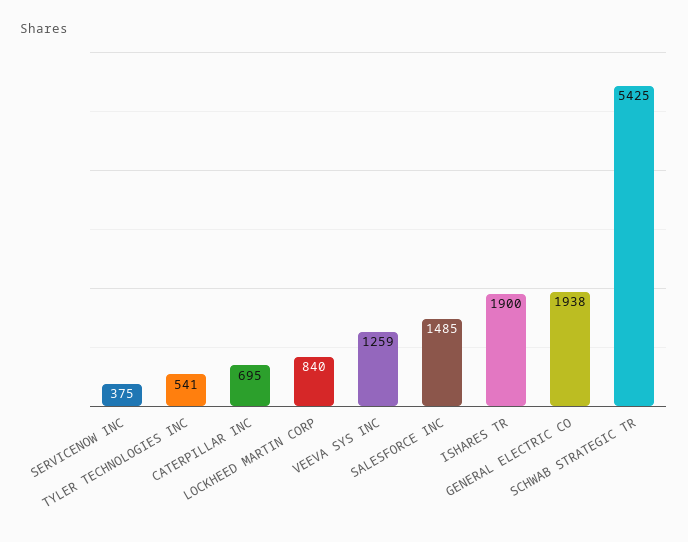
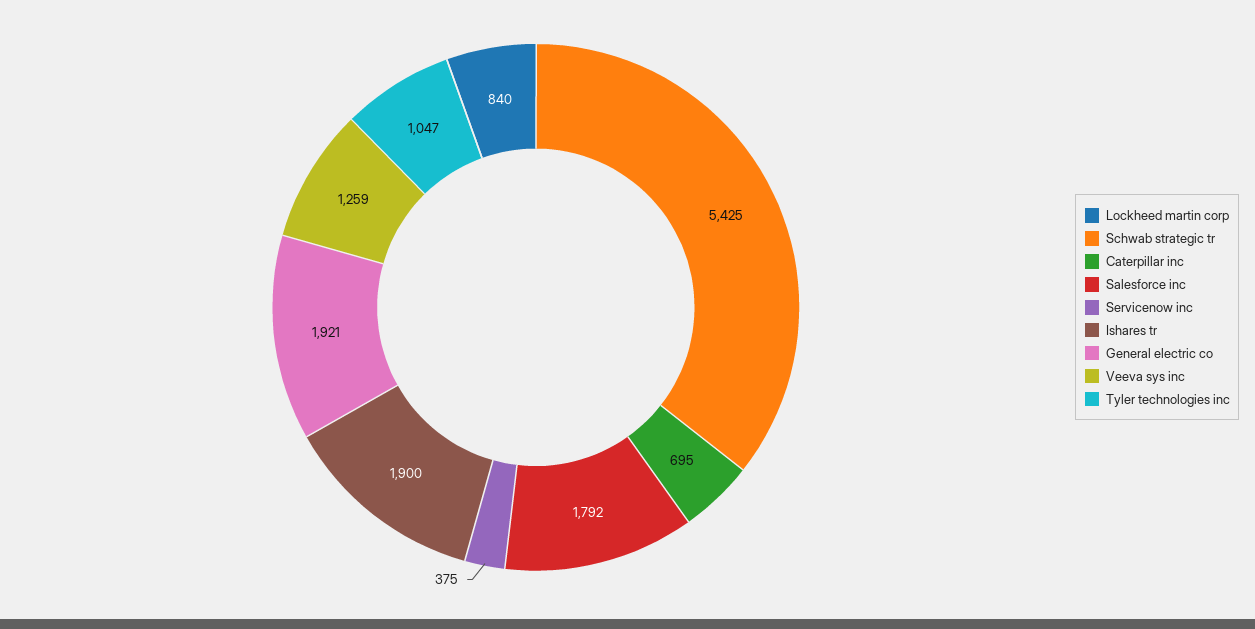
TYLER TECHNOLOGIES INC: 541 -> 1047
SALESFORCE INC: 1485 -> 1792
GENERAL ELECTRIC CO: 1938 -> 1921

